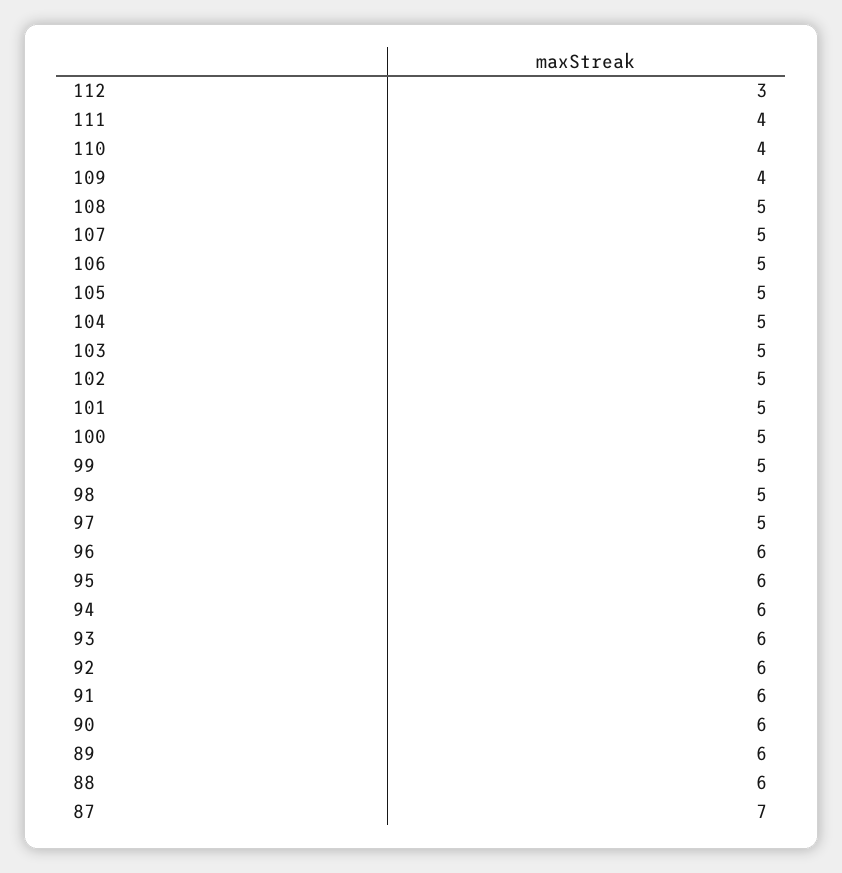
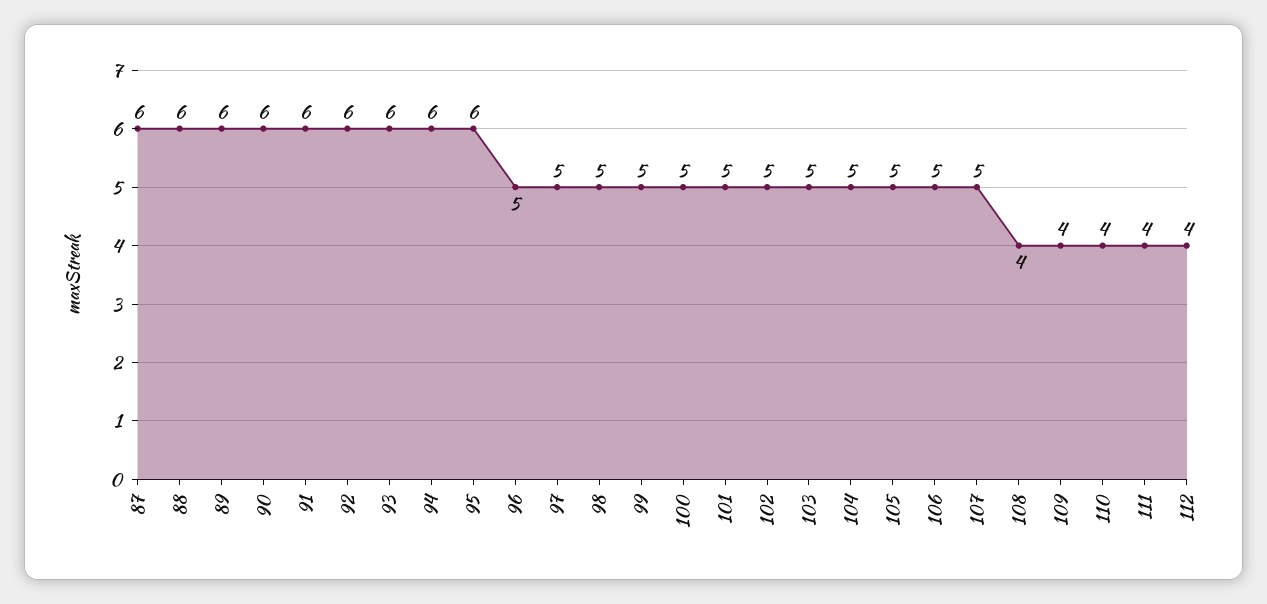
112: 3 -> 4
108: 5 -> 4
96: 6 -> 5
87: 7 -> 6

